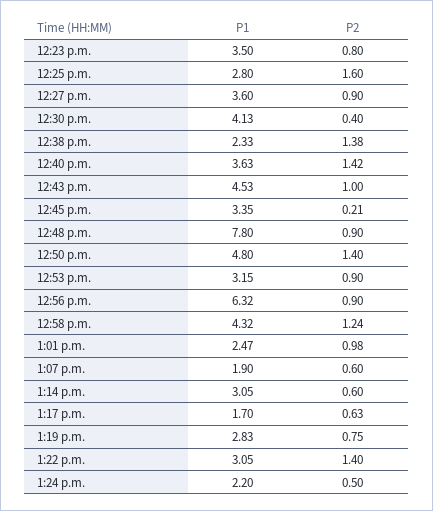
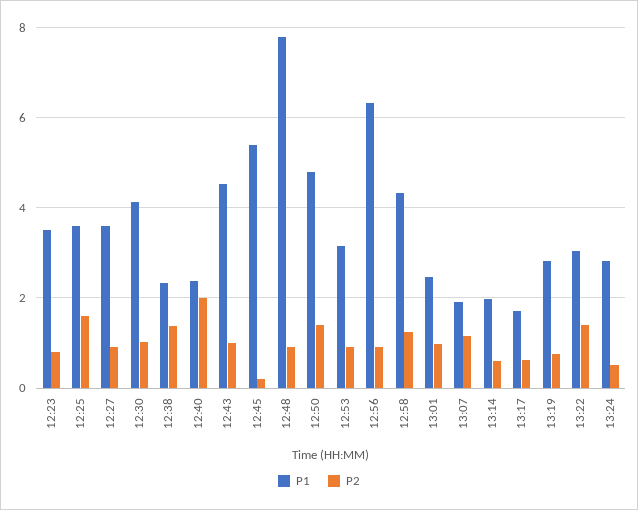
P1, 12:25 p.m.: 2.8 -> 3.6
P2, 12:30 p.m.: 0.4 -> 1
P1, 12:40 p.m.: 3.63 -> 2.4
P2, 12:40 p.m.: 1.42 -> 2
P1, 12:45 p.m.: 3.35 -> 5.4
P2, 1:07 p.m.: 0.6 -> 1.2
P1, 1:14 p.m.: 3.05 -> 2
P1, 1:24 p.m.: 2.2 -> 2.8

